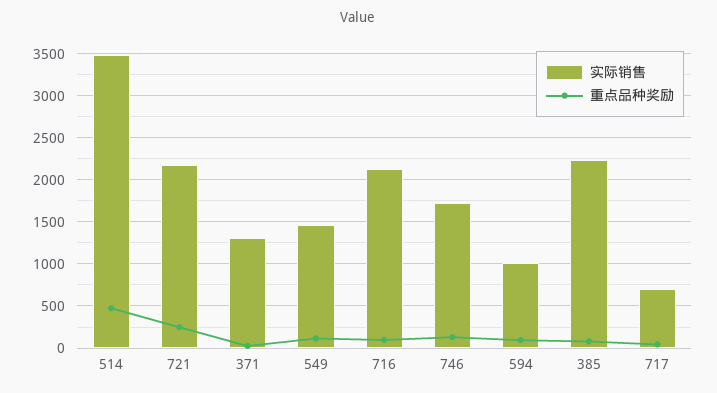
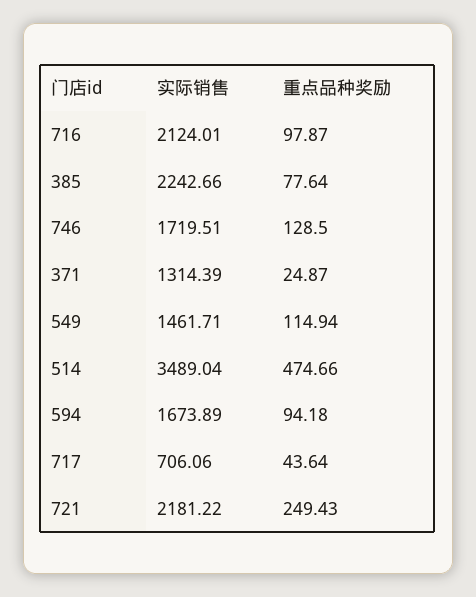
实际销售, 594: 1000 -> 1673.89

